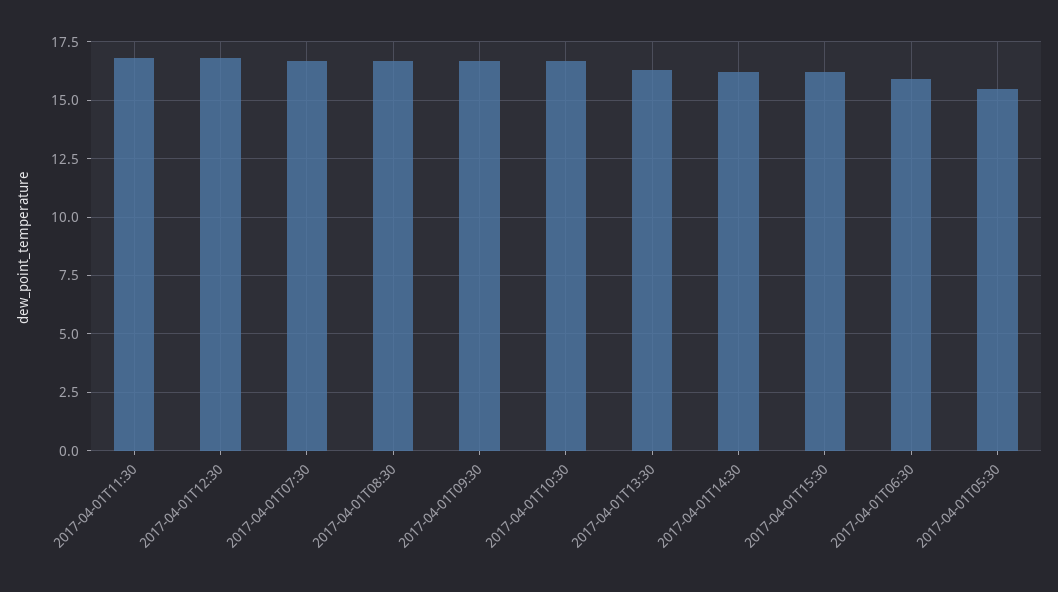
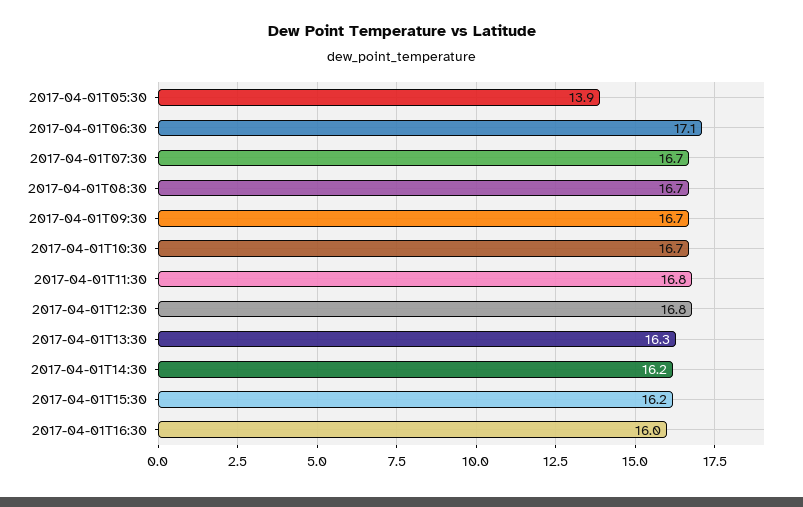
2017-04-01T06:30: 16 -> 17.1
2017-04-01T05:30: 15.5 -> 13.9
2017-04-01T16:30: none -> 16

